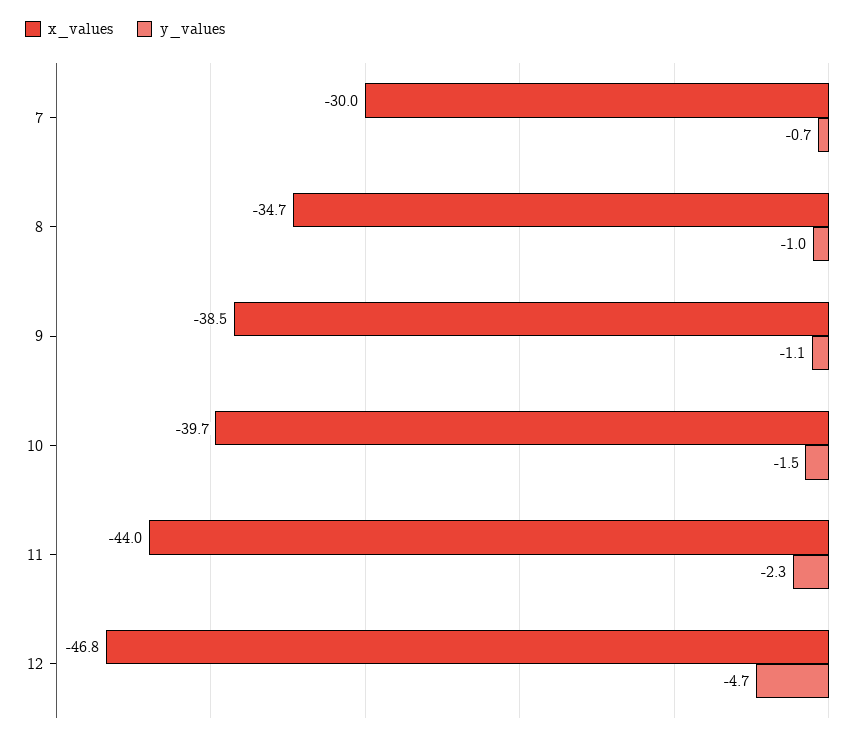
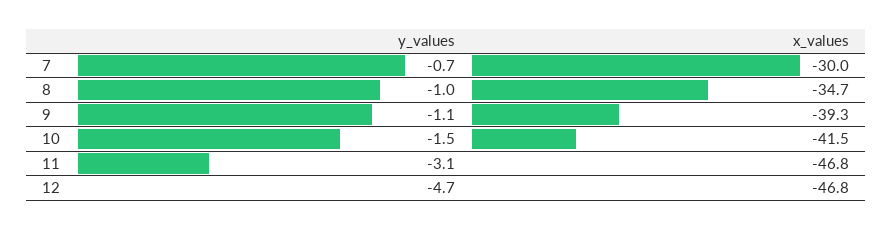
x_values, 9: -38.5 -> -39.3
x_values, 10: -39.7 -> -41.5
x_values, 11: -44 -> -46.8
y_values, 11: -2.3 -> -3.1

